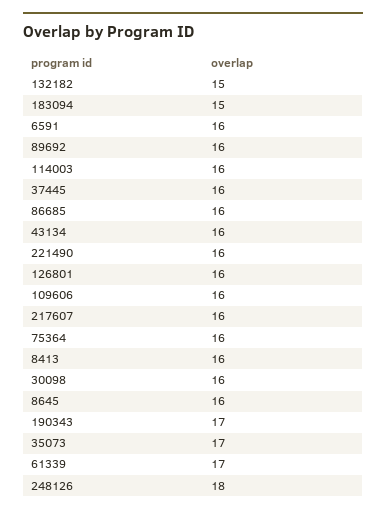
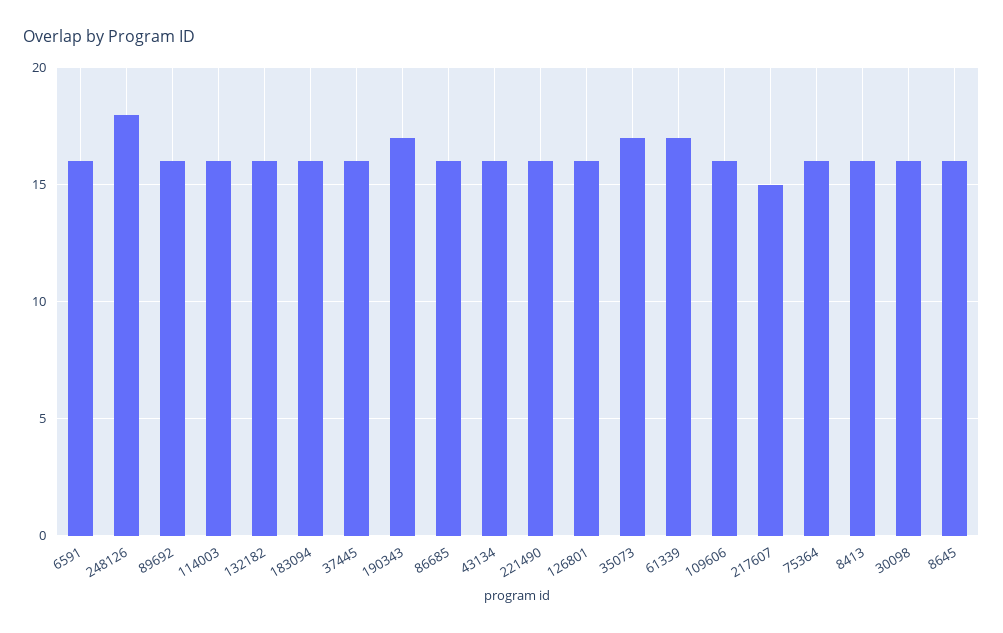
132182: 15 -> 16
183094: 15 -> 16
217607: 16 -> 15

